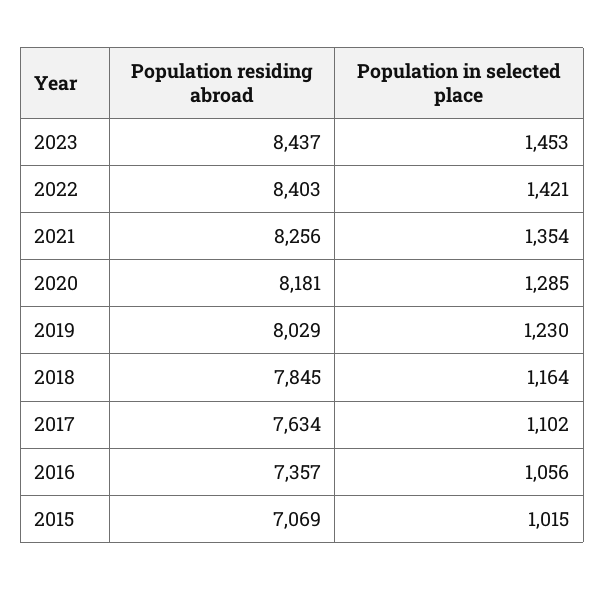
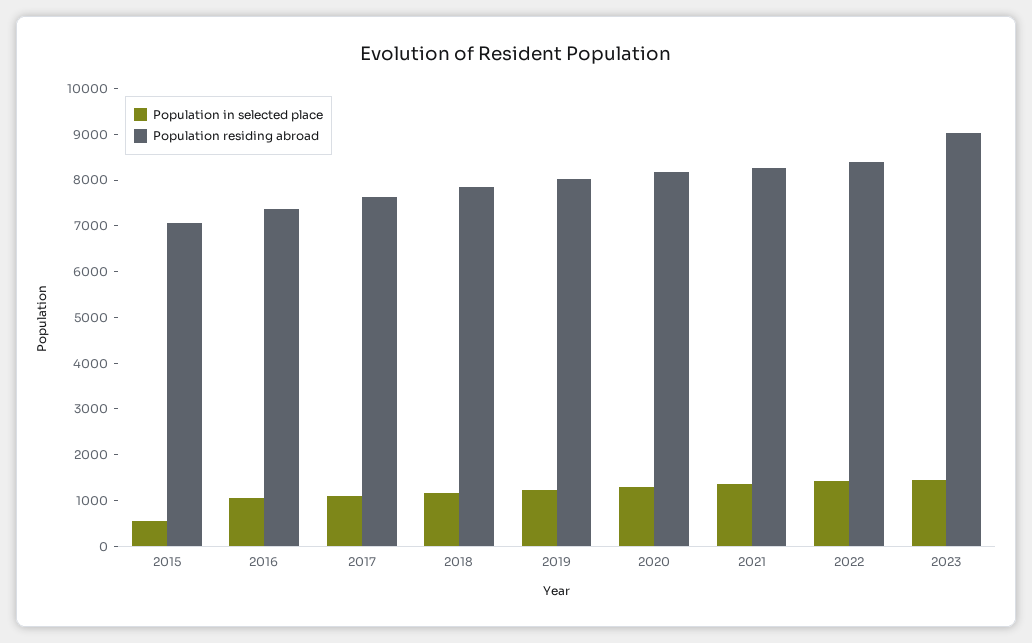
Population residing abroad, 2023: 8437 -> 9000
Population in selected place, 2015: 1015 -> 600

